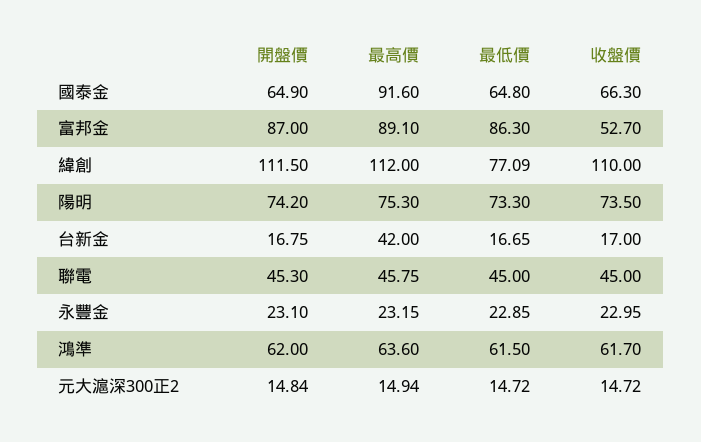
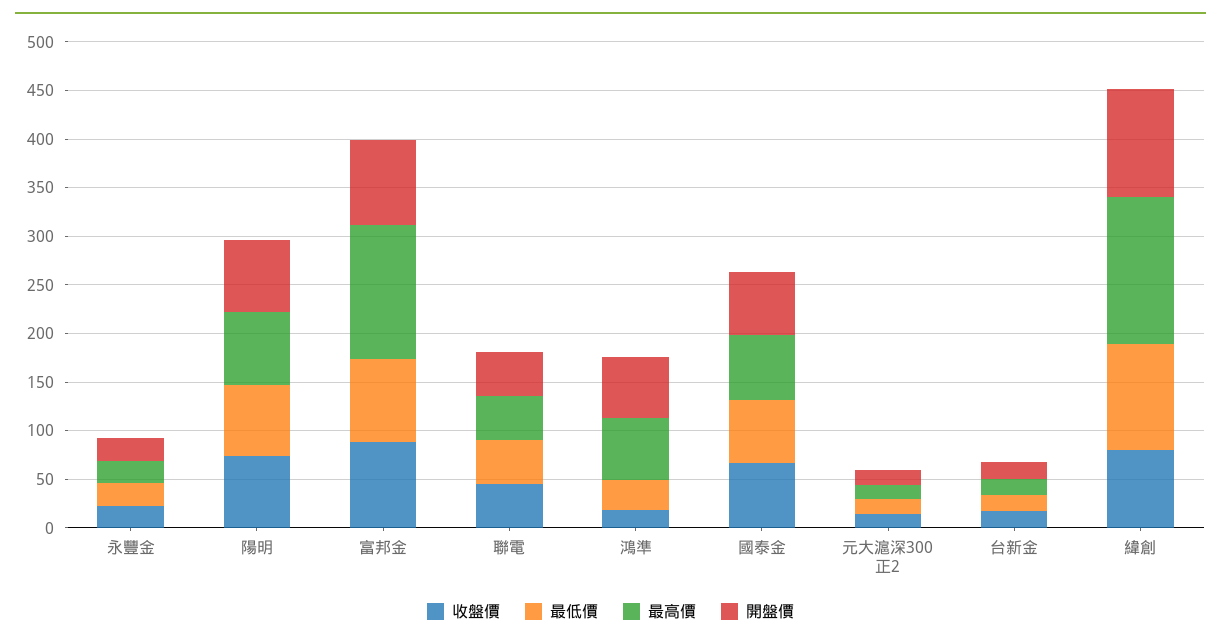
最高價, 國泰金: 91.6 -> 70
最高價, 富邦金: 89.1 -> 140
收盤價, 富邦金: 52.7 -> 90
最高價, 緯創: 112 -> 150
最低價, 緯創: 77.09 -> 110
收盤價, 緯創: 110 -> 80
最高價, 台新金: 42 -> 20
最低價, 鴻準: 61.5 -> 30
收盤價, 鴻準: 61.7 -> 20

